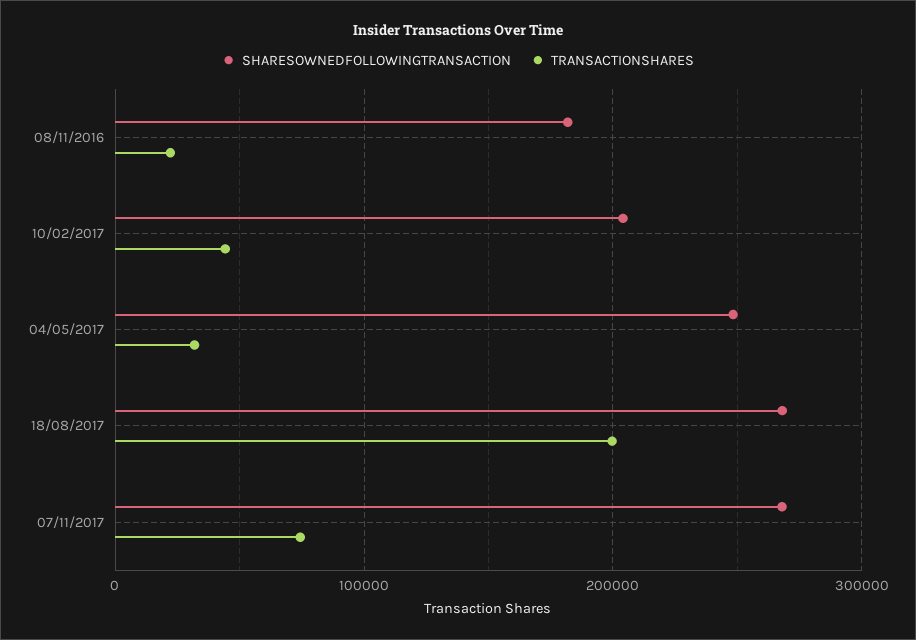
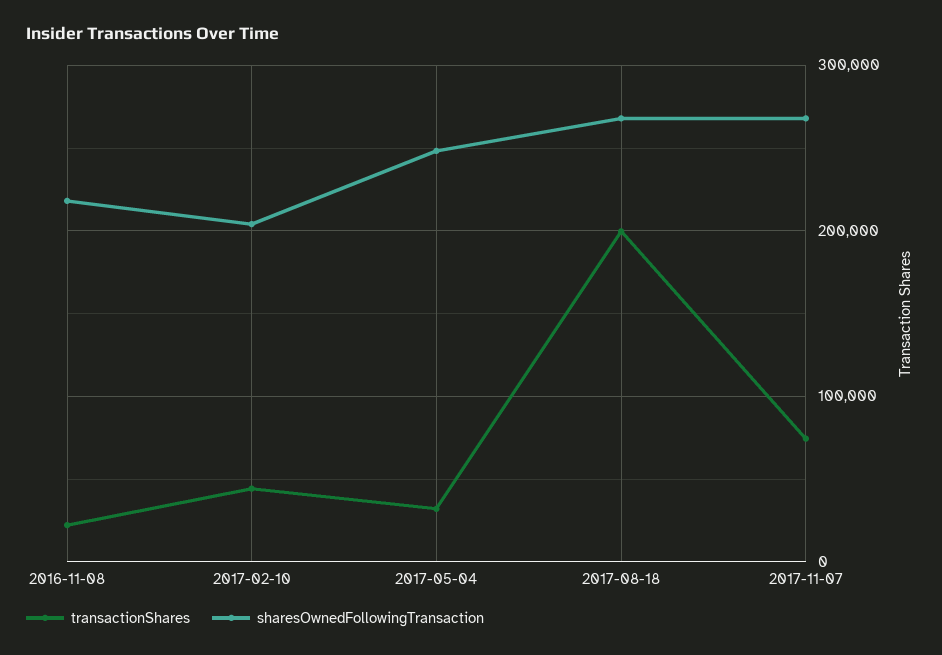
SHARESOWNEDFOLLOWINGTRANSACTION, 08/11/2016: 180000 -> 220000

